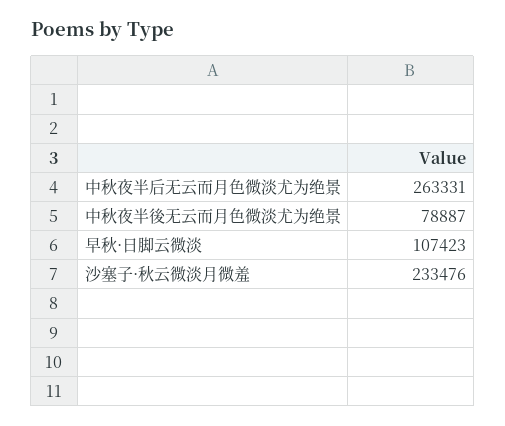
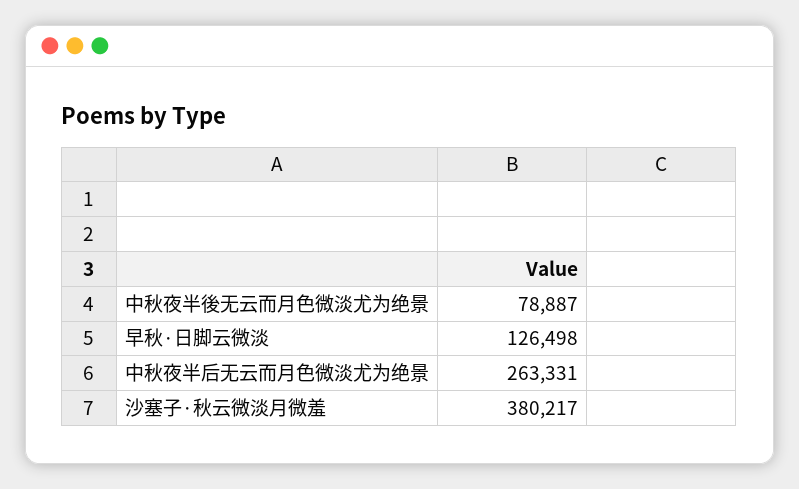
早秋·日脚云微淡: 107423 -> 126498
沙塞子·秋云微淡月微羞: 233476 -> 380217

